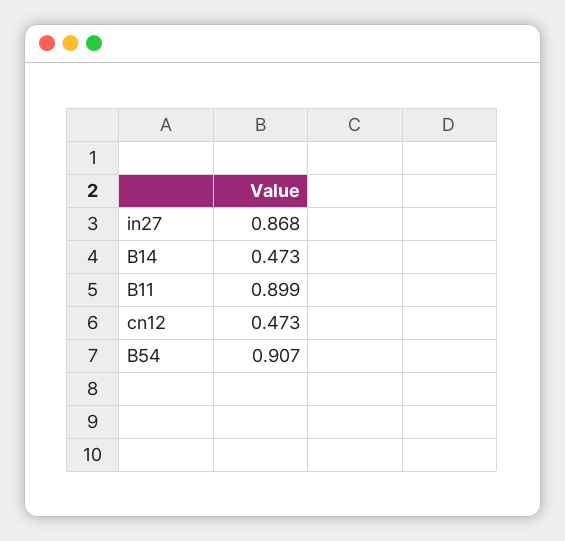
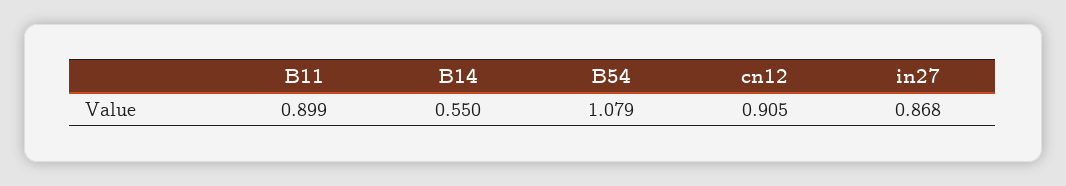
B14: 0.473 -> 0.55
cn12: 0.473 -> 0.905
B54: 0.907 -> 1.079

